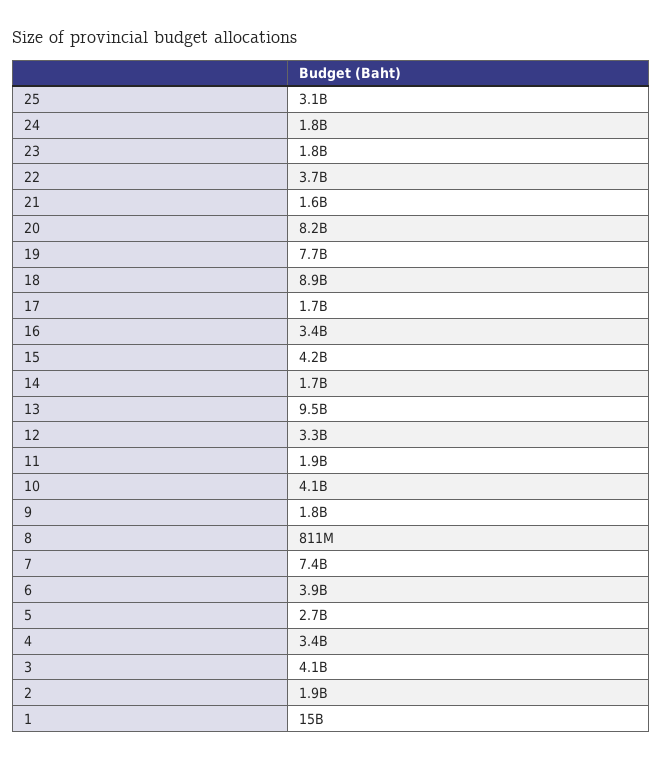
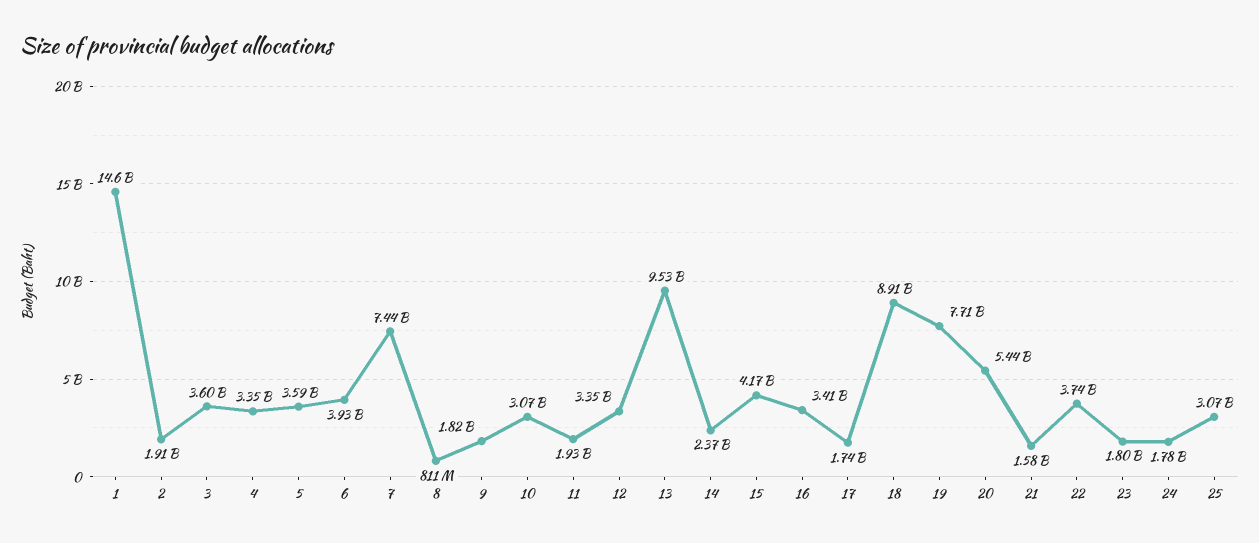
20: 8200000000 -> 5440000000
14: 1700000000 -> 2370000000
10: 4100000000 -> 3070000000
5: 2700000000 -> 3590000000
3: 4100000000 -> 3600000000

